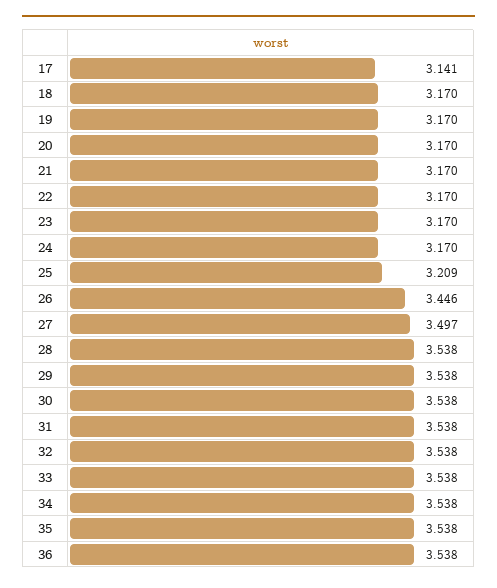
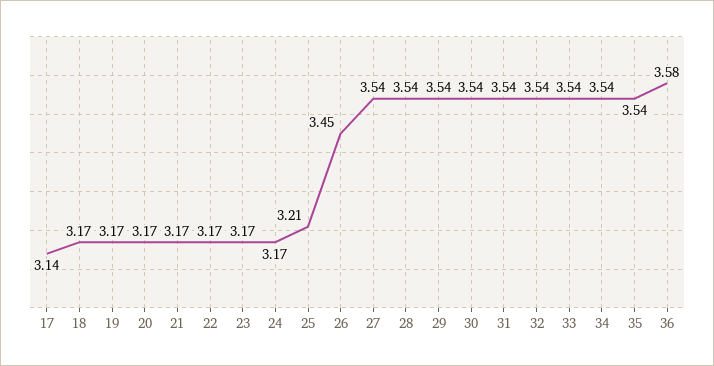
27: 3.497 -> 3.54
36: 3.538 -> 3.58

